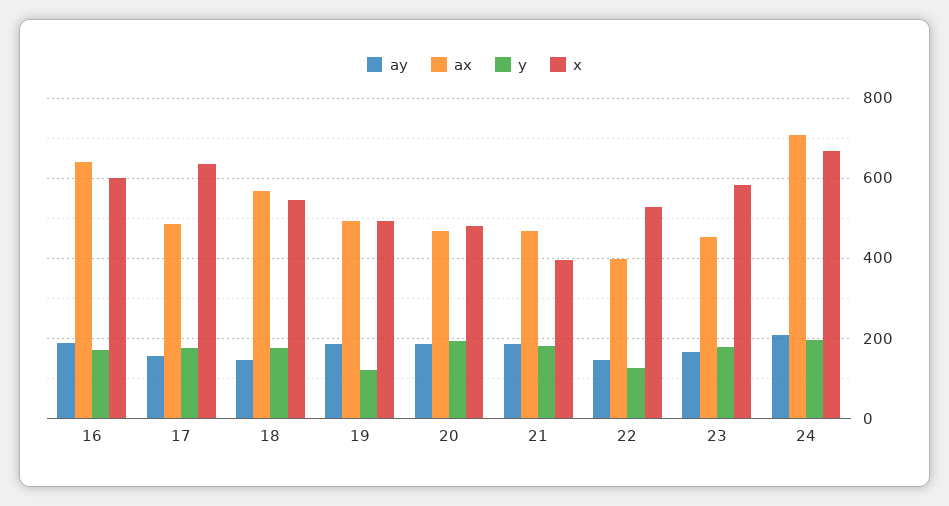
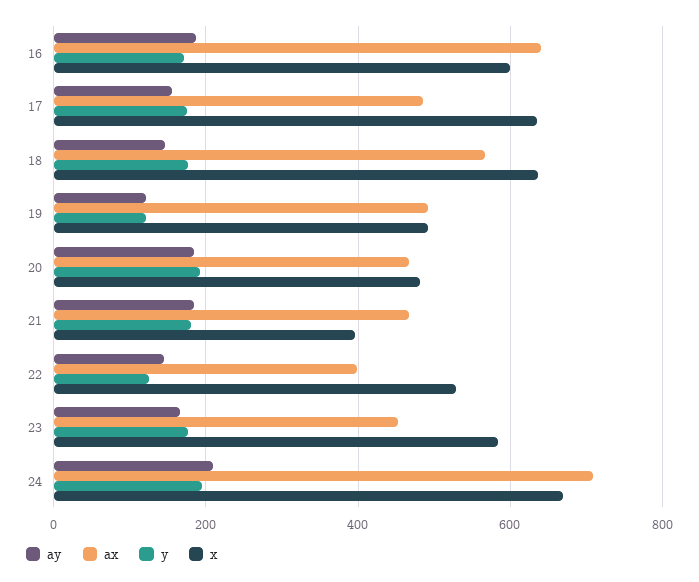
x, 18: 540 -> 640
ay, 19: 180 -> 120

